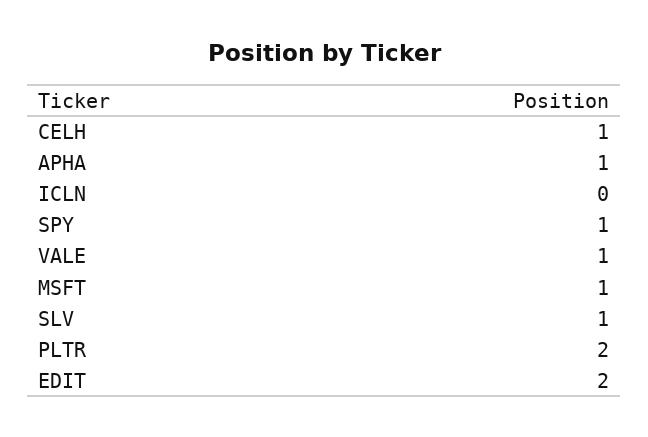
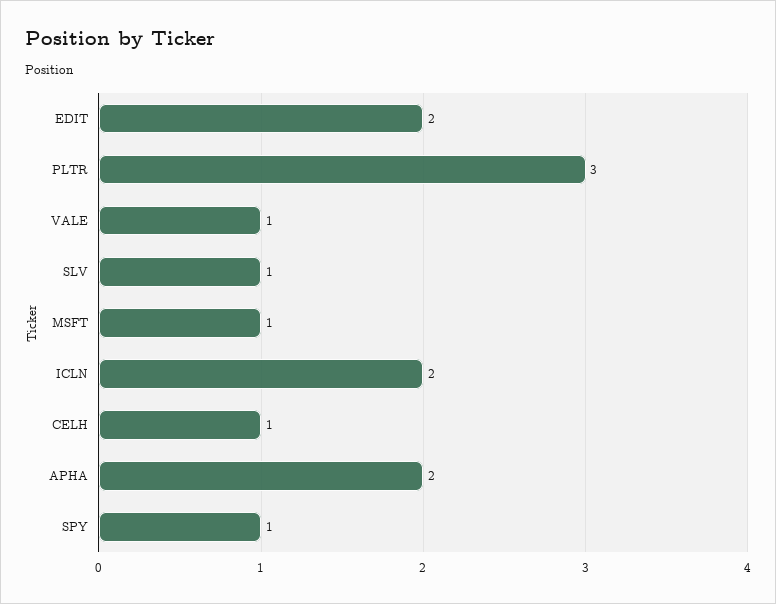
APHA: 1 -> 2
ICLN: 0 -> 2
PLTR: 2 -> 3

